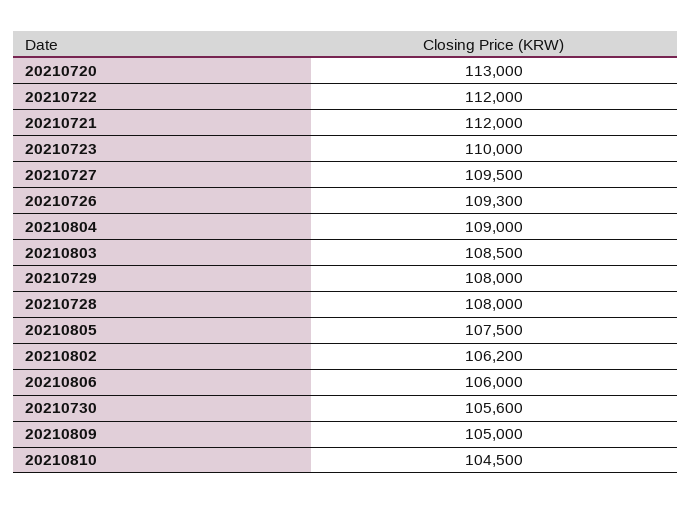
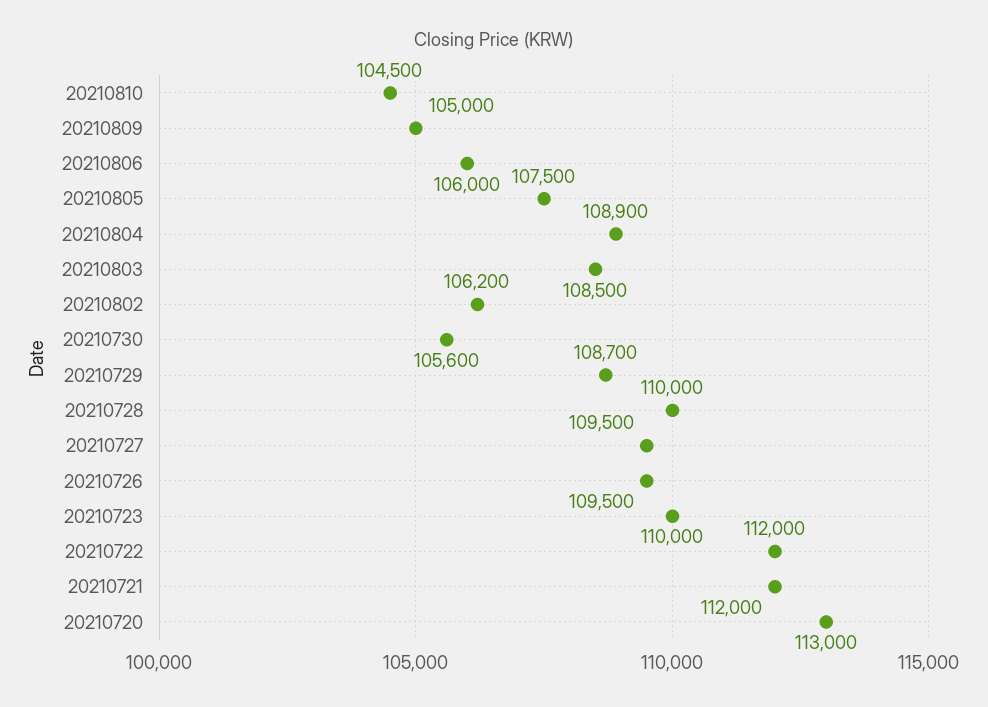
20210726: 109300 -> 109500
20210804: 109000 -> 108900
20210729: 108000 -> 108700
20210728: 108000 -> 110000

